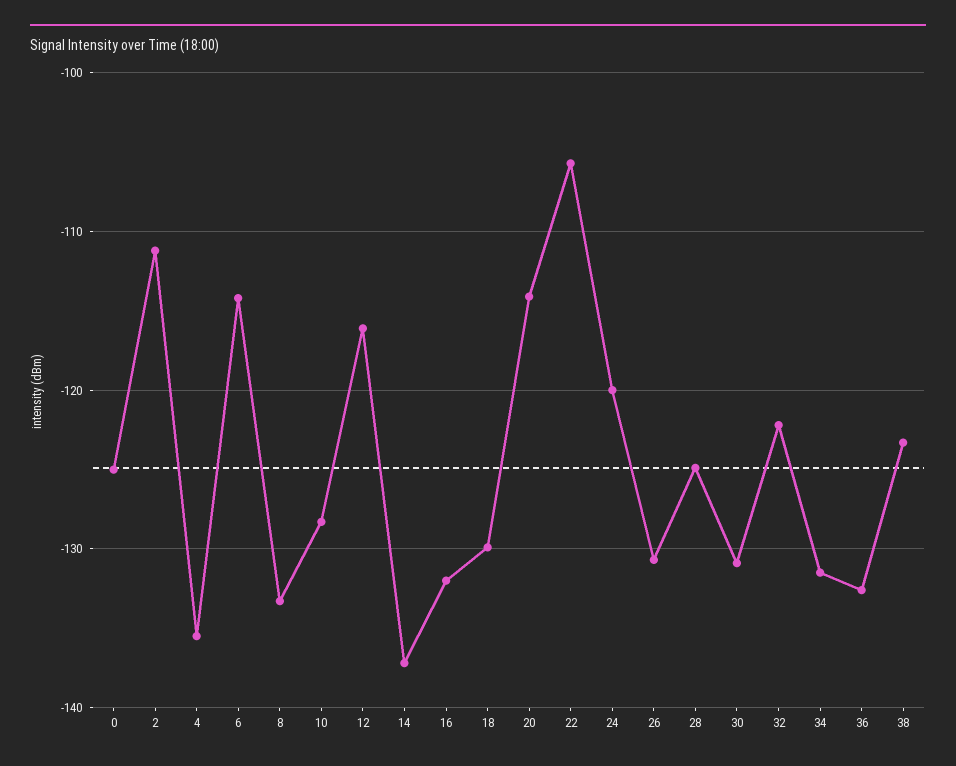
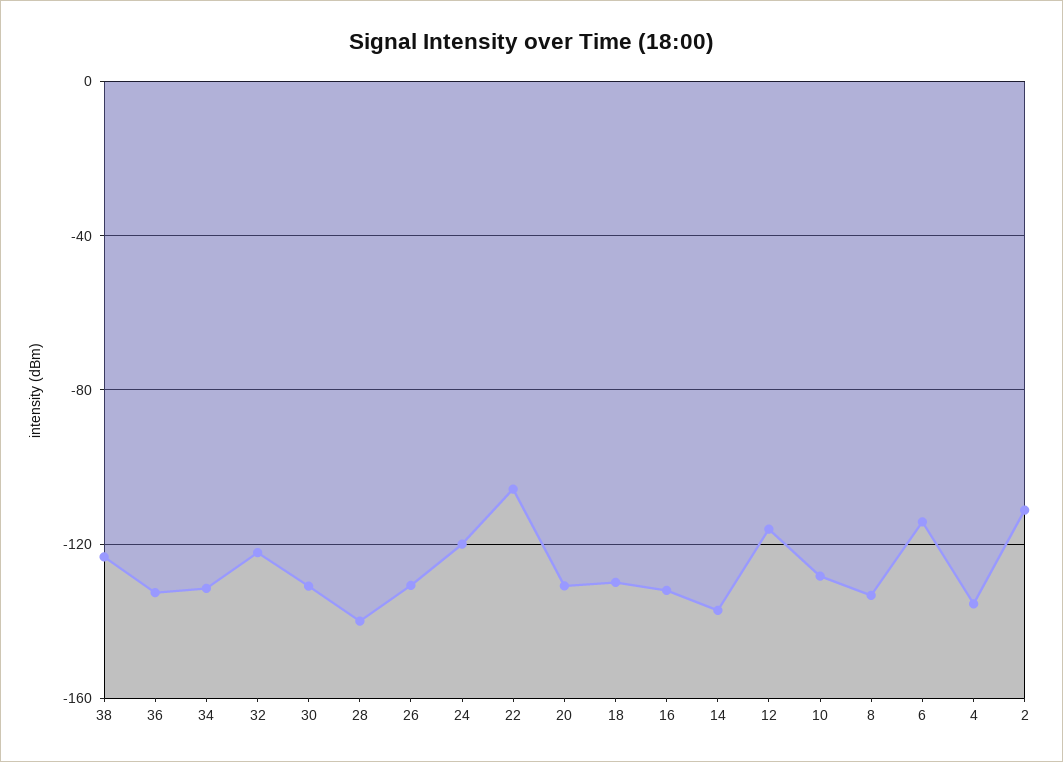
0: -125 -> none
20: -114 -> -130
28: -125 -> -140

